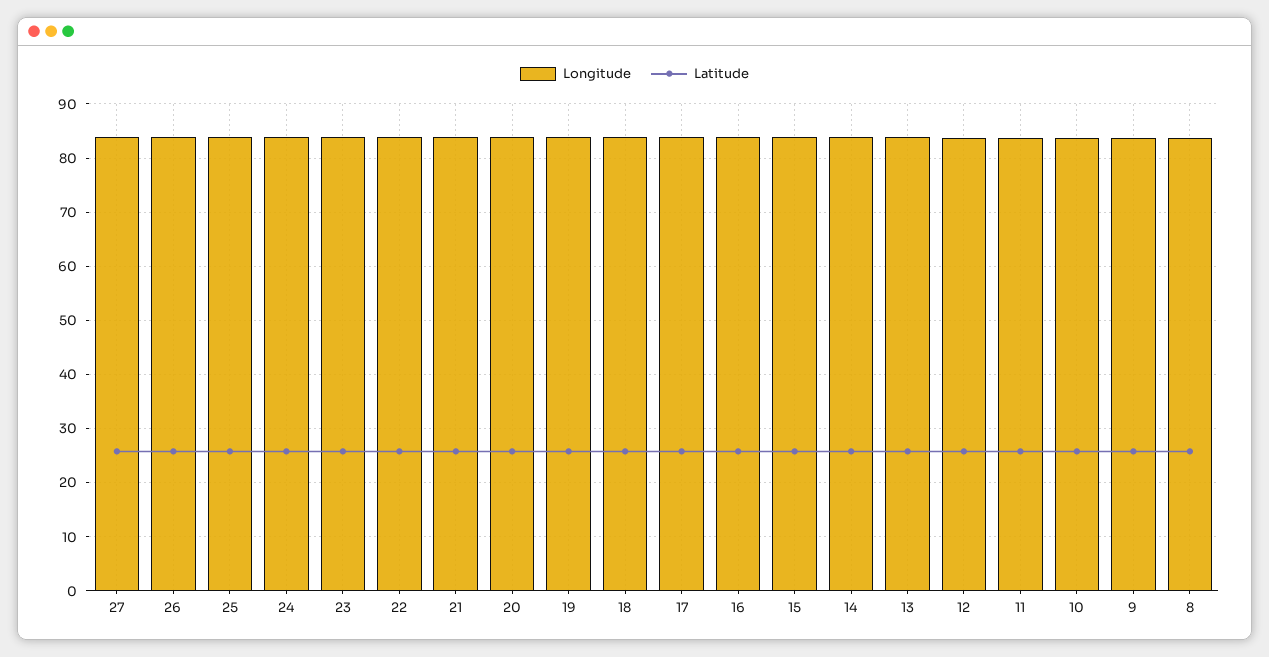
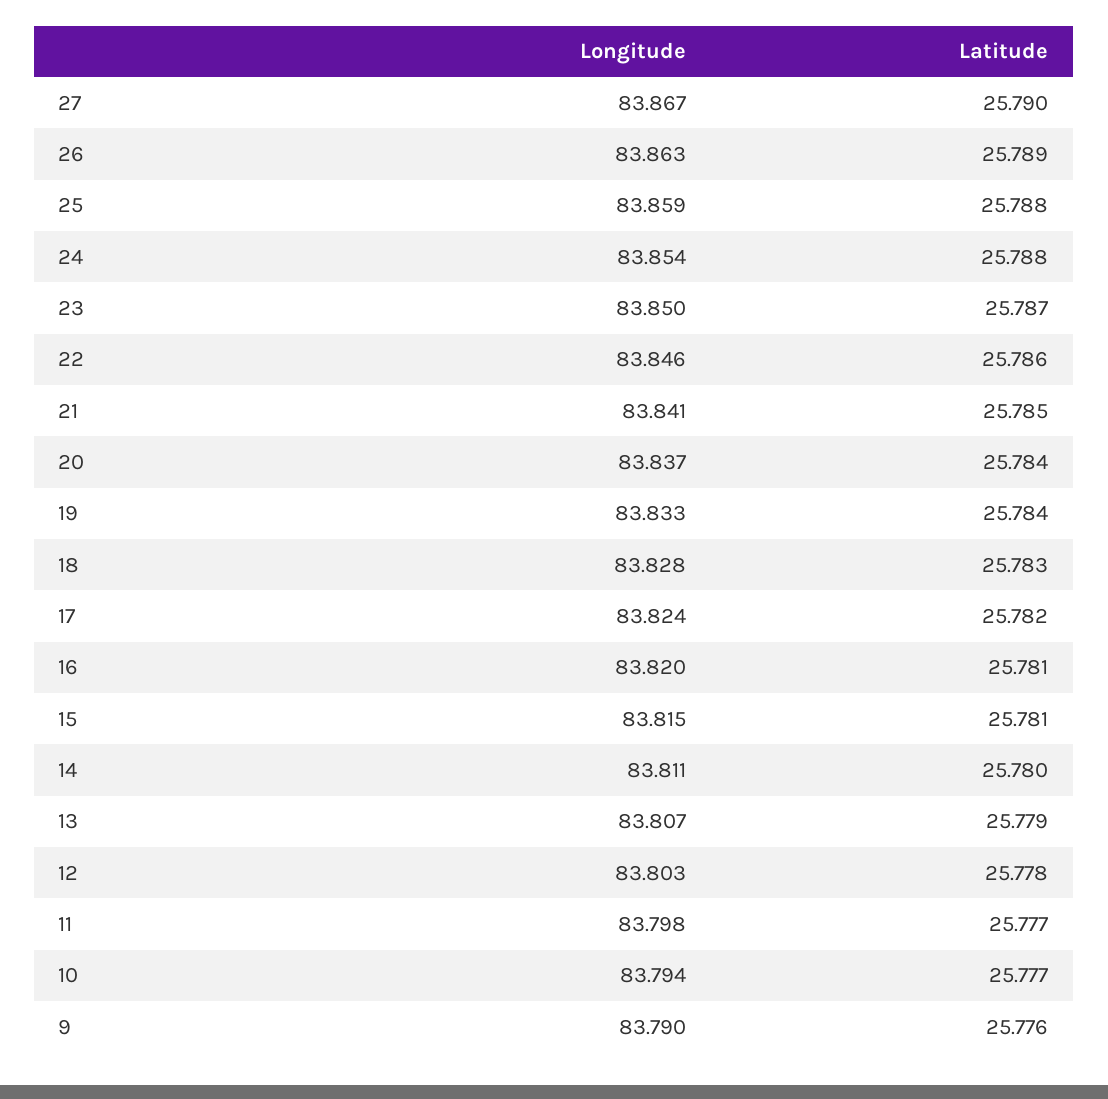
Longitude, 8: 84 -> none
Latitude, 8: 26 -> none

